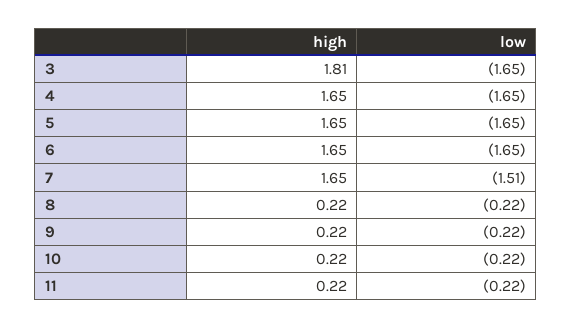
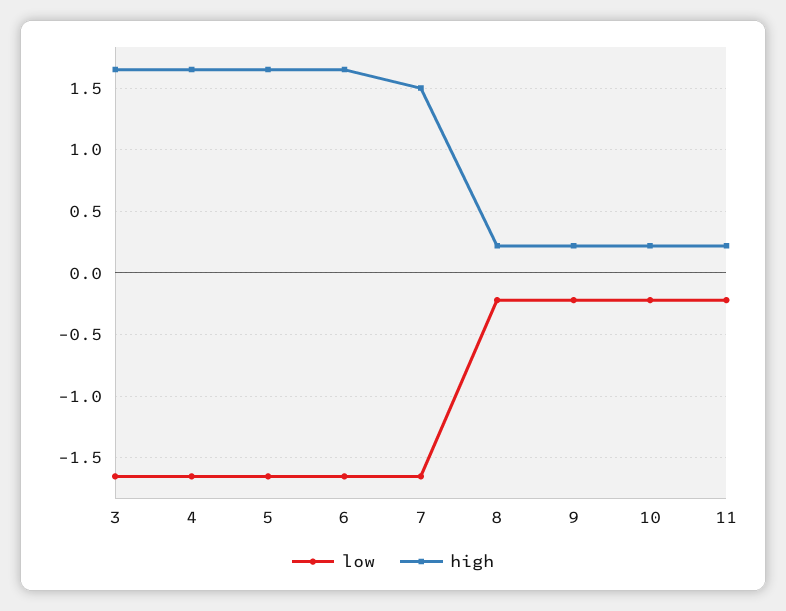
high, 3: 1.81 -> 1.65
high, 7: 1.65 -> 1.5
low, 7: -1.51 -> -1.65

